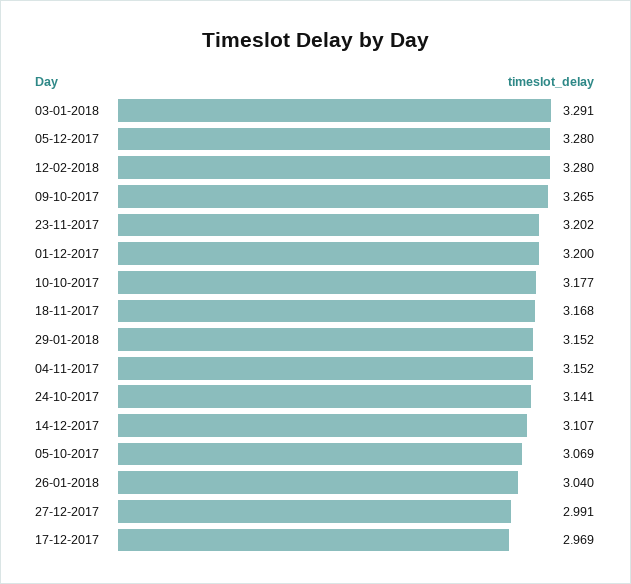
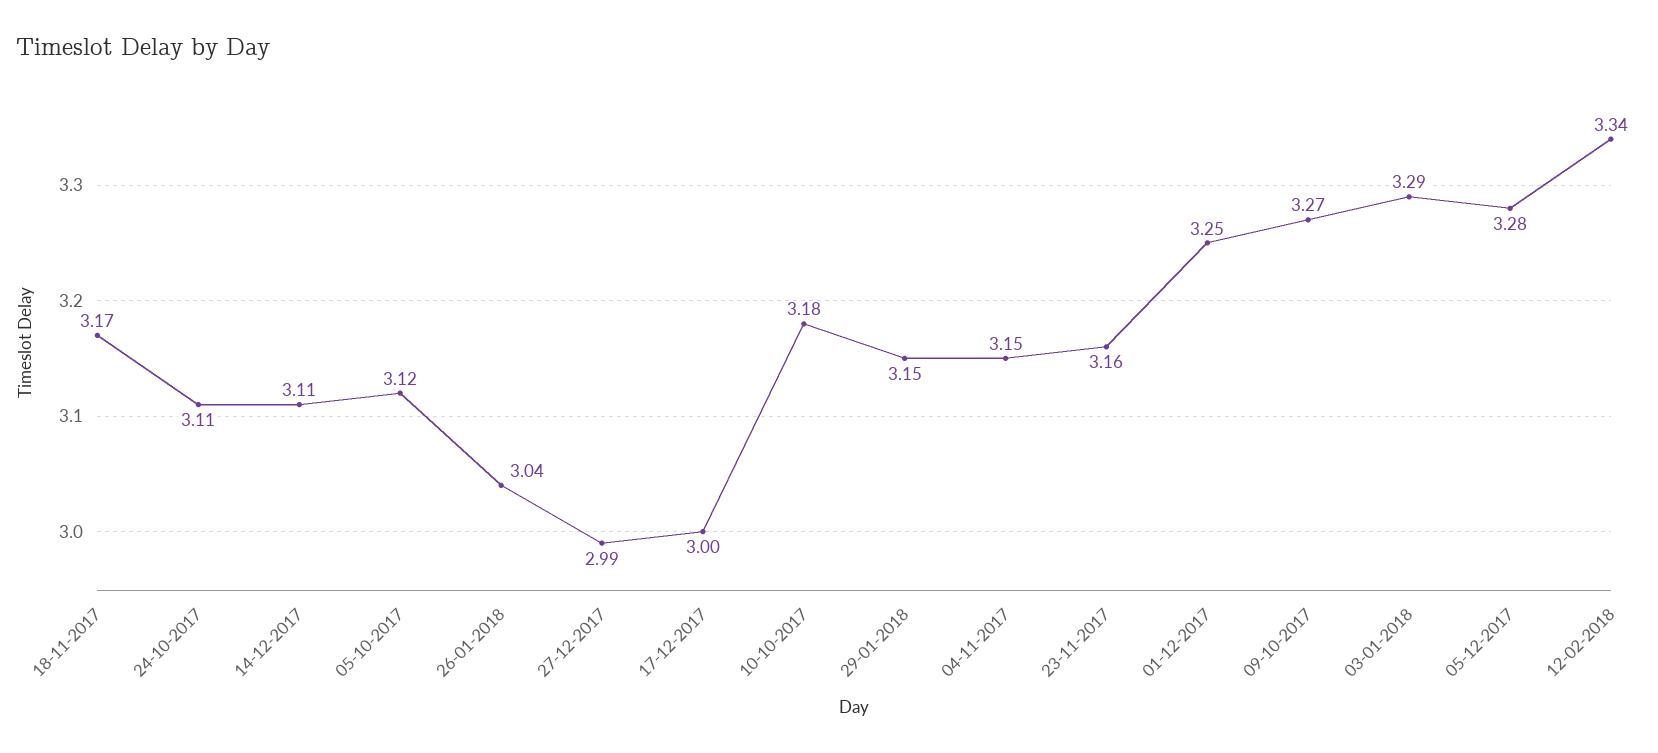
12-02-2018: 3.28 -> 3.34
23-11-2017: 3.202 -> 3.16
01-12-2017: 3.2 -> 3.25
24-10-2017: 3.141 -> 3.11
05-10-2017: 3.069 -> 3.12
17-12-2017: 2.969 -> 3

